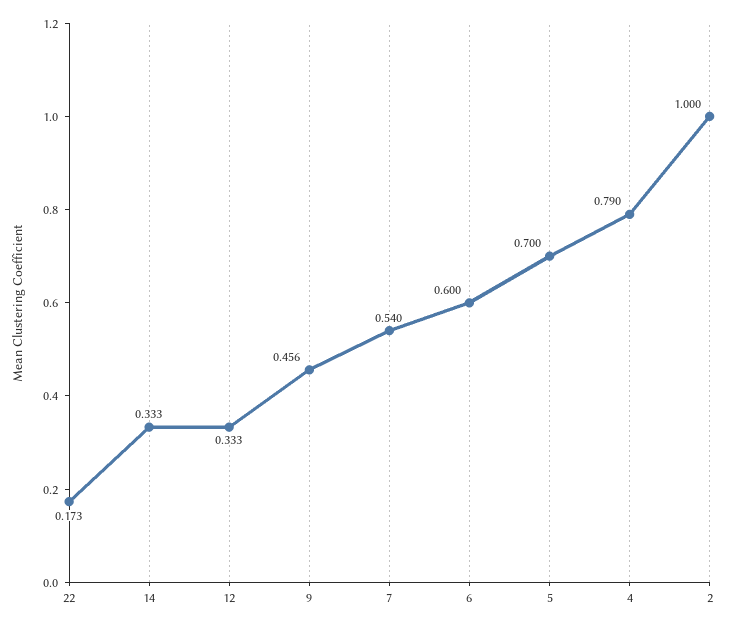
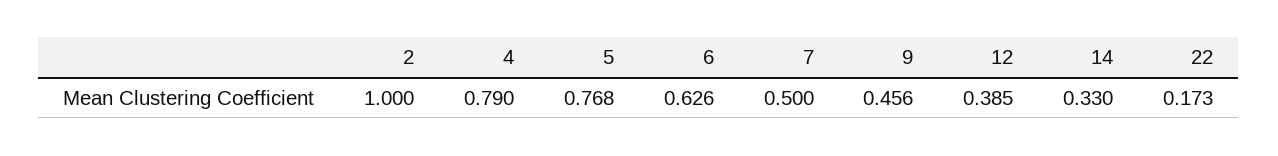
14: 0.333 -> 0.33
12: 0.333 -> 0.385
7: 0.54 -> 0.5
6: 0.6 -> 0.626
5: 0.7 -> 0.768

